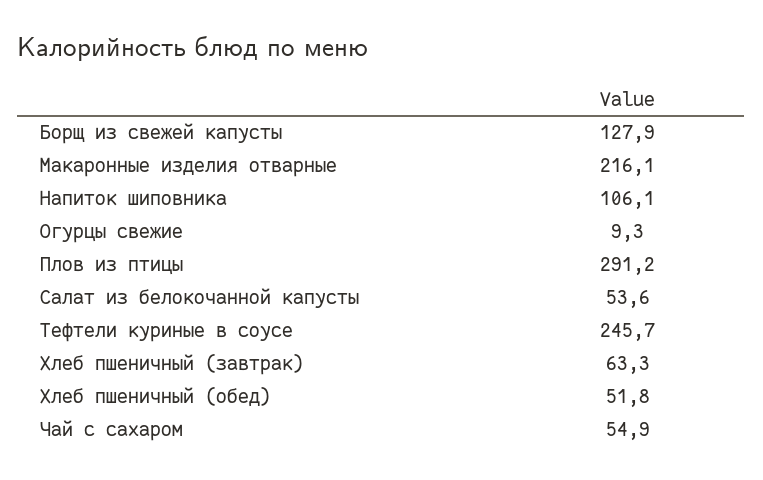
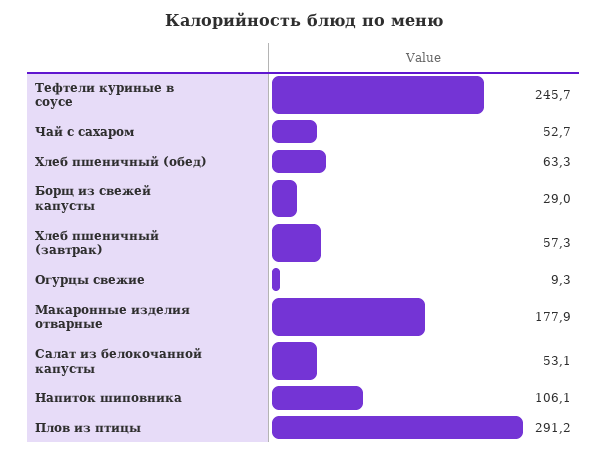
Борщ из свежей капусты: 127.9 -> 29
Макаронные изделия отварные: 216.1 -> 177.9
Салат из белокочанной капусты: 53.6 -> 53.1
Хлеб пшеничный (завтрак): 63.3 -> 57.3
Хлеб пшеничный (обед): 51.8 -> 63.3
Чай с сахаром: 54.9 -> 52.7

